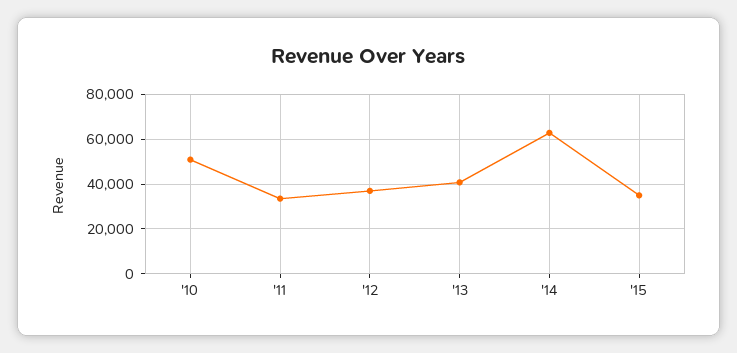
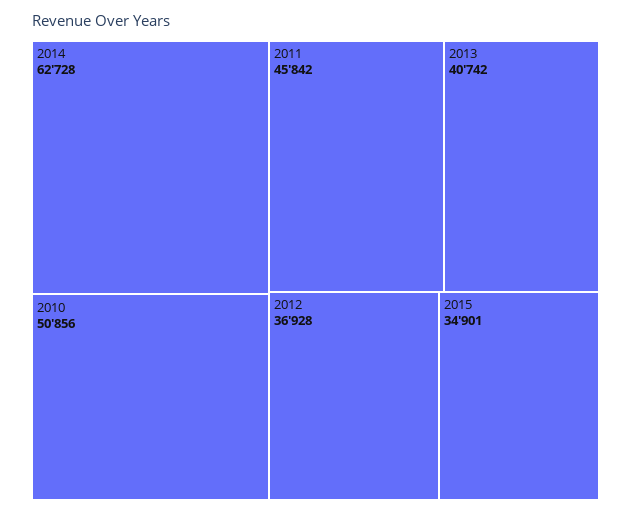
'11: 35000 -> 45842

